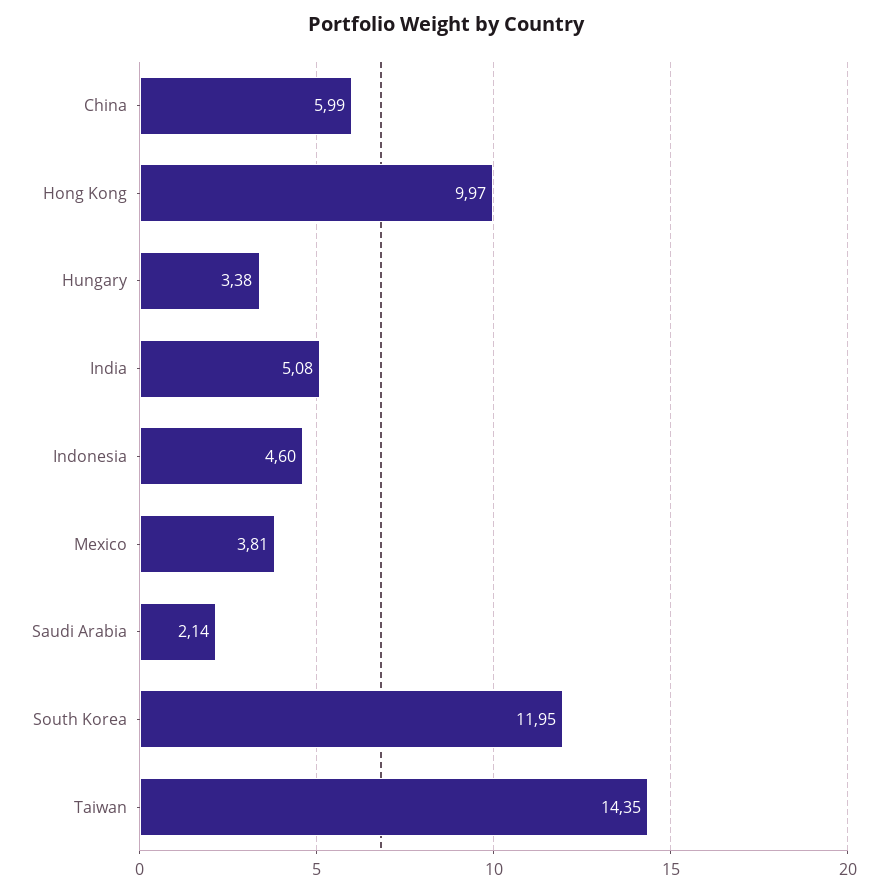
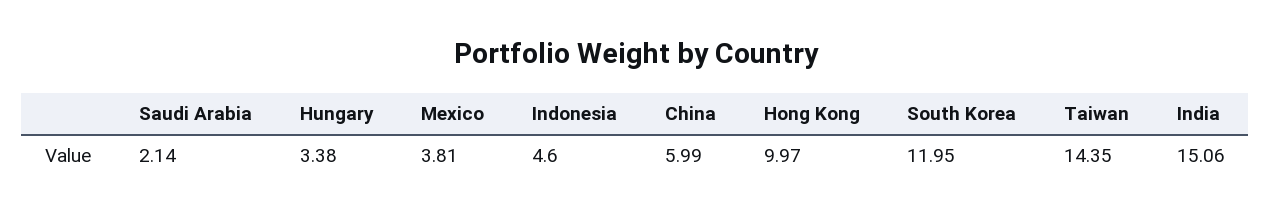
India: 5.08 -> 15.06

